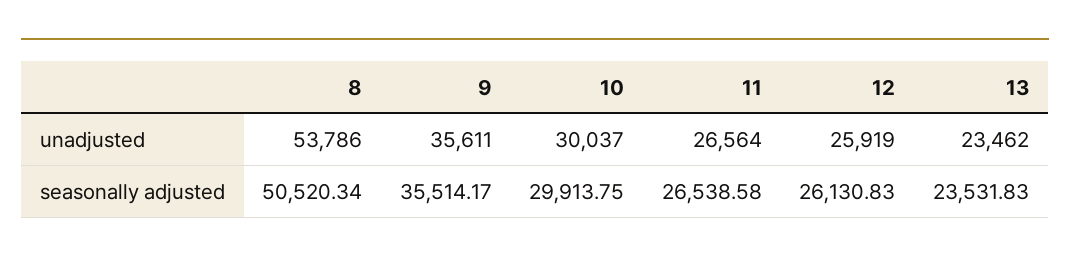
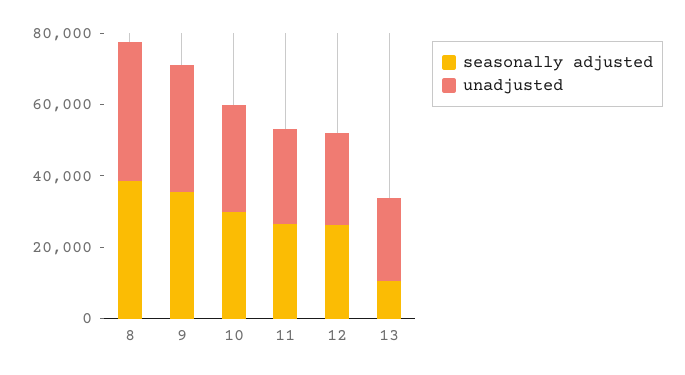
unadjusted, 8: 53786 -> 40000
seasonally adjusted, 8: 50520.34 -> 40000
seasonally adjusted, 13: 23531.83 -> 10000

